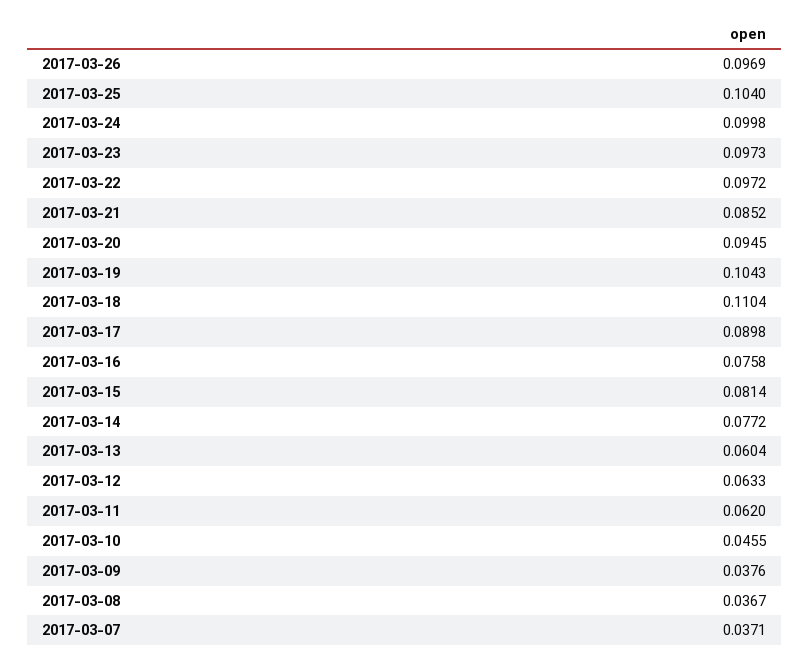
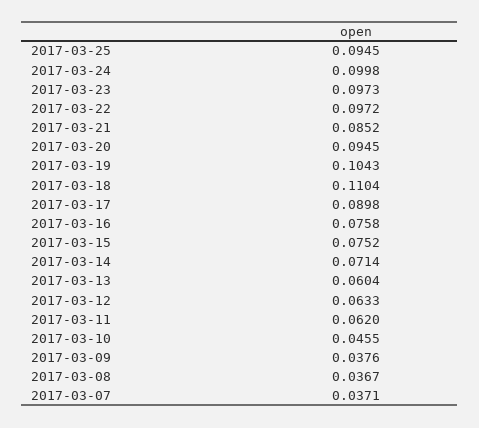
2017-03-26: 0.0969 -> none
2017-03-25: 0.104 -> 0.0945
2017-03-15: 0.0814 -> 0.0752
2017-03-14: 0.0772 -> 0.0714

